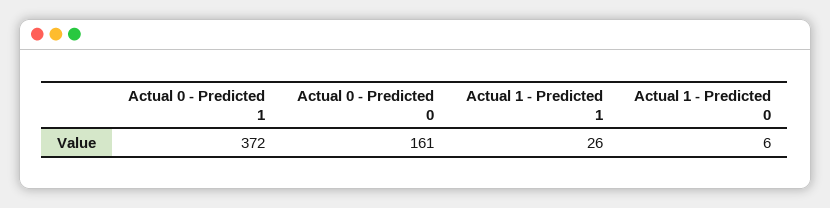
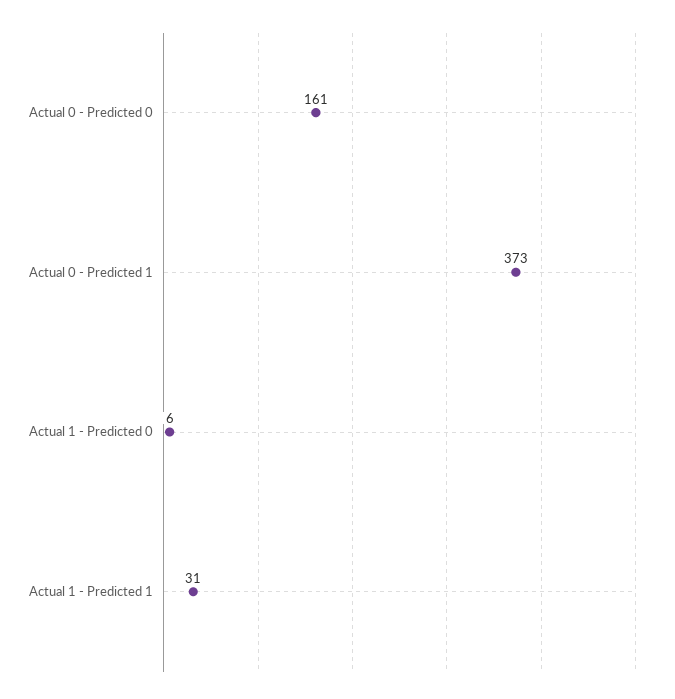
Actual 0 - Predicted 1: 372 -> 373
Actual 1 - Predicted 1: 26 -> 31

